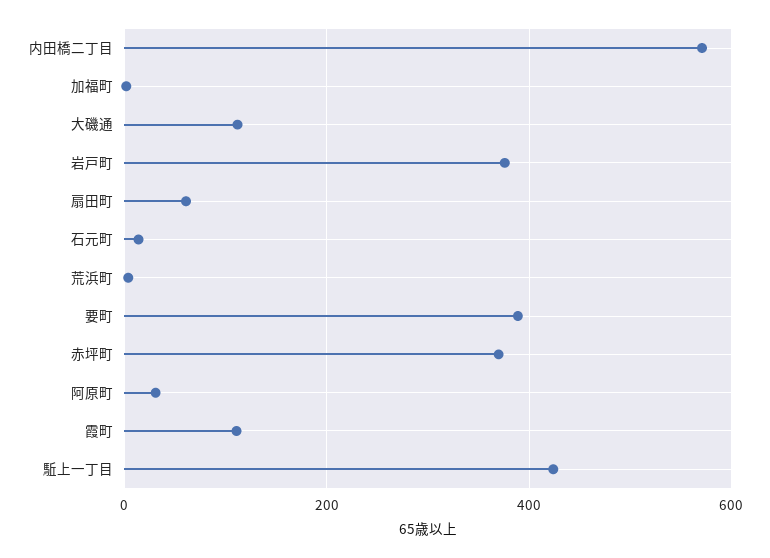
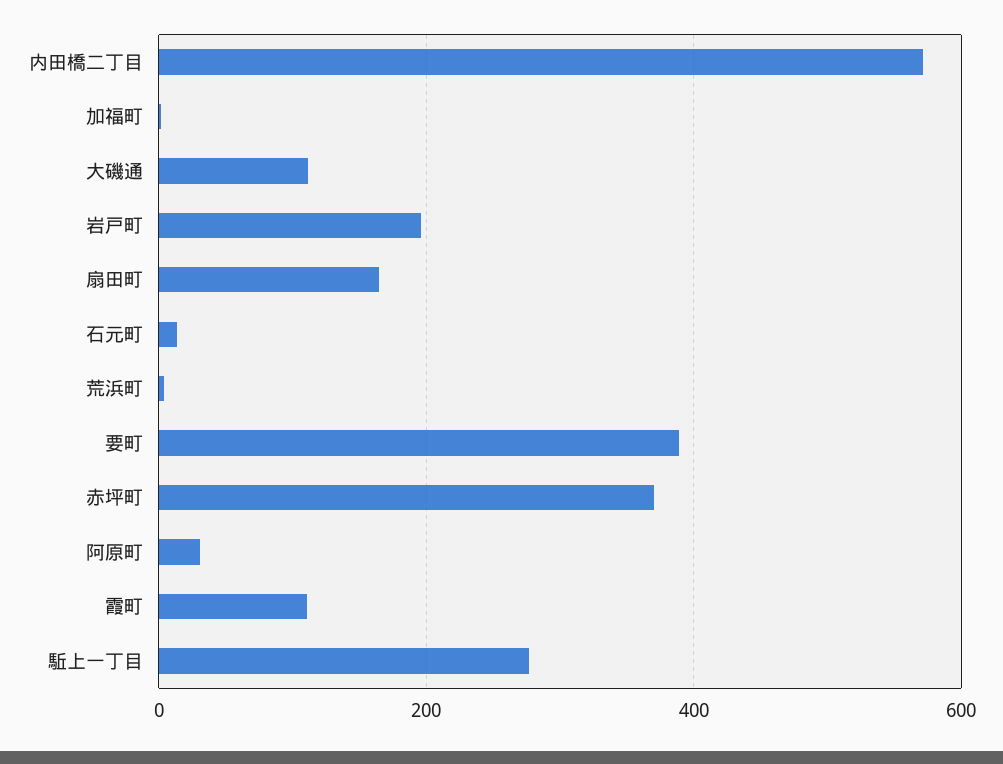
岩戸町: 380 -> 200
扇田町: 60 -> 160
駈上一丁目: 420 -> 280

